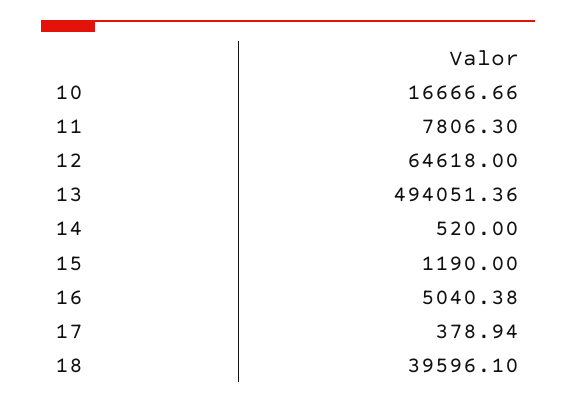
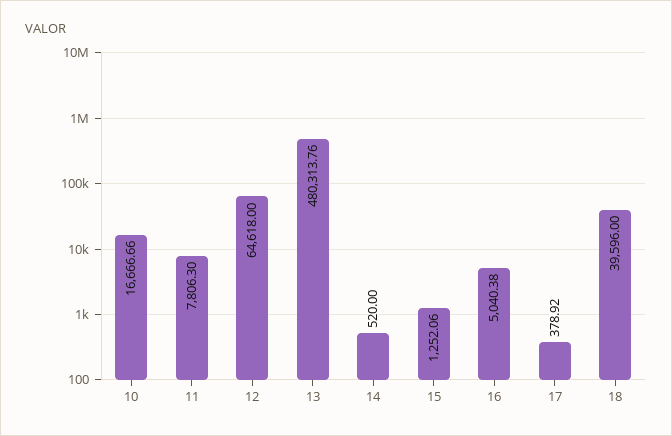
13: 494051.36 -> 480313.76
15: 1190 -> 1252.06
17: 378.94 -> 378.92
18: 39596.1 -> 39596

